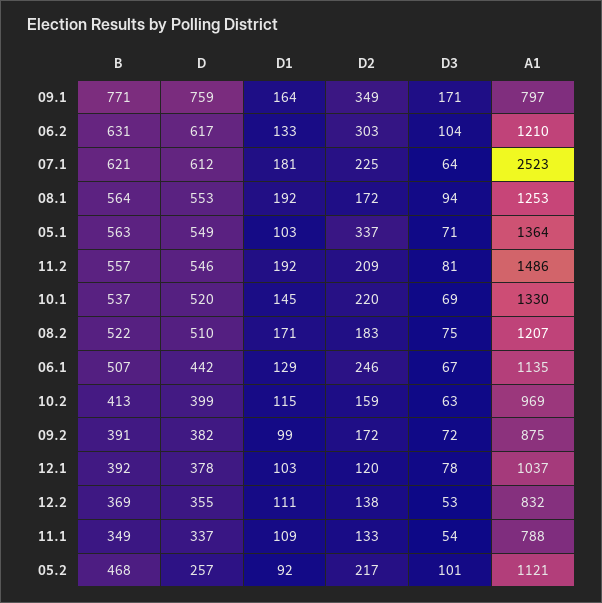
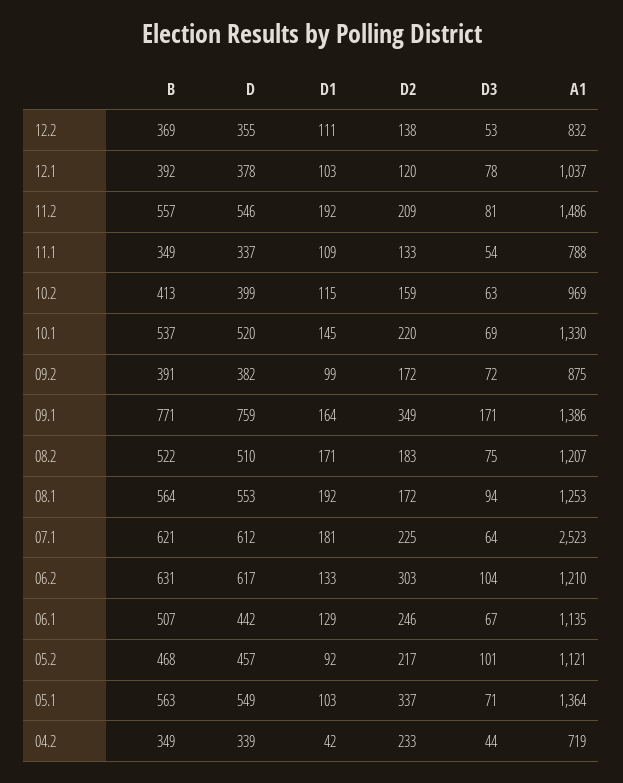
A1, 09.1: 797 -> 1386
D, 05.2: 257 -> 457
B, 04.2: none -> 349
D, 04.2: none -> 339
D1, 04.2: none -> 42
D2, 04.2: none -> 233
D3, 04.2: none -> 44
A1, 04.2: none -> 719

